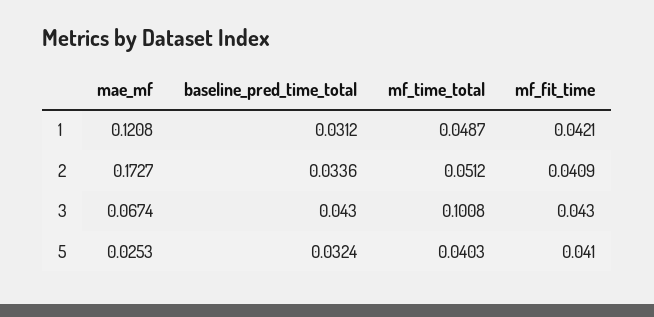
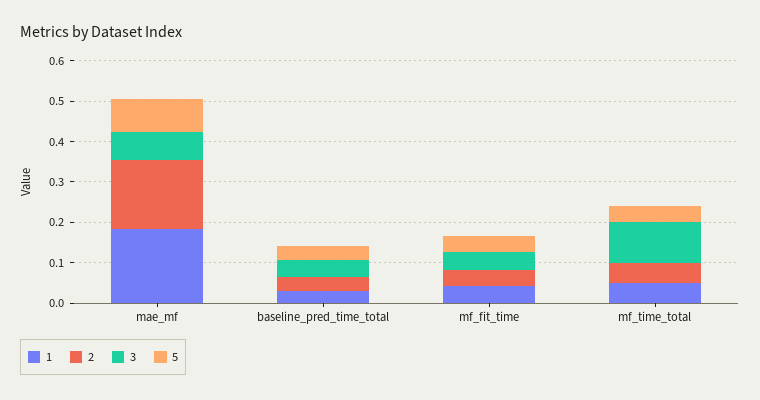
1, mae_mf: 0.1208 -> 0.18
5, mae_mf: 0.0253 -> 0.08

